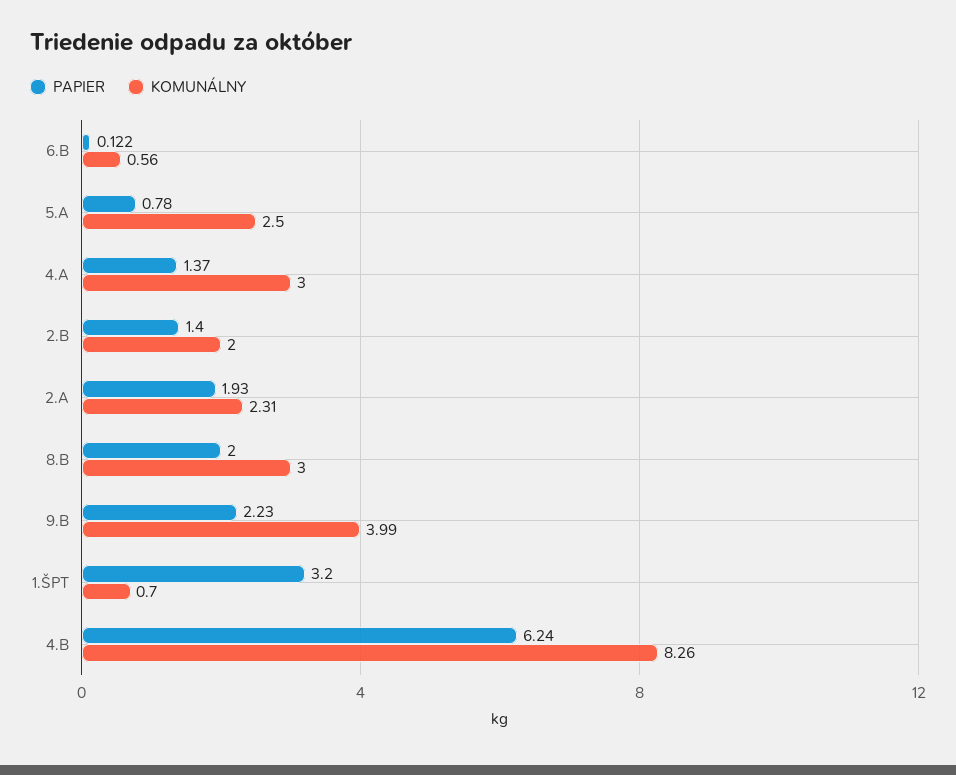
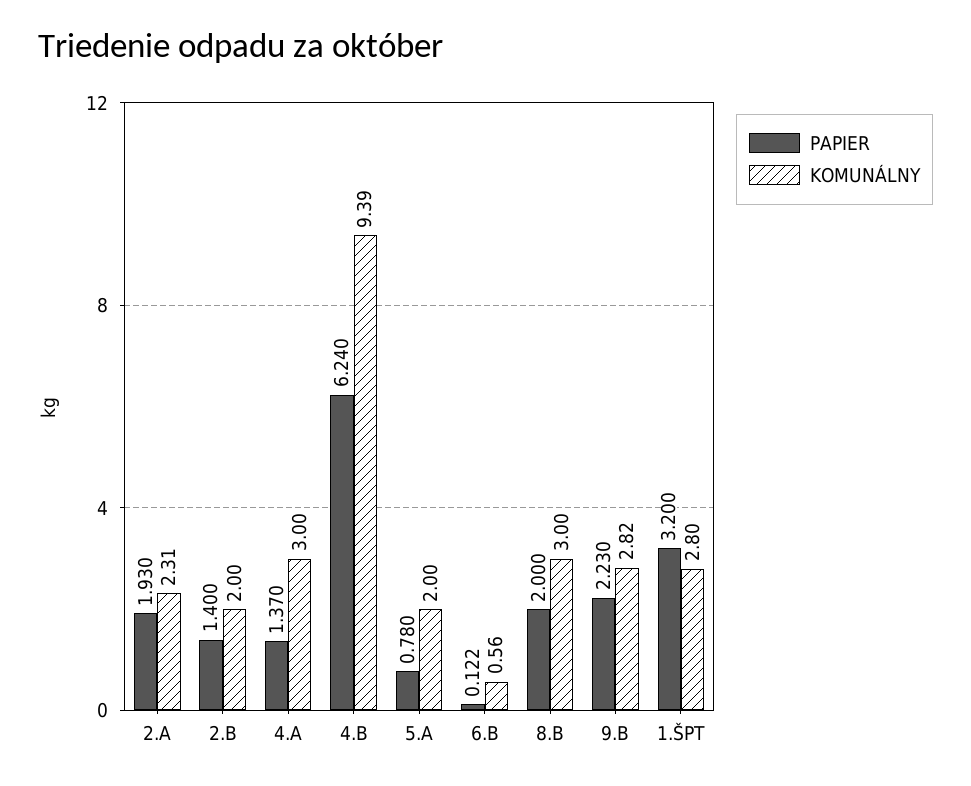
KOMUNÁLNY, 5.A: 2.5 -> 2
KOMUNÁLNY, 9.B: 3.99 -> 2.82
KOMUNÁLNY, 1.ŠPT: 0.7 -> 2.8
KOMUNÁLNY, 4.B: 8.26 -> 9.39

